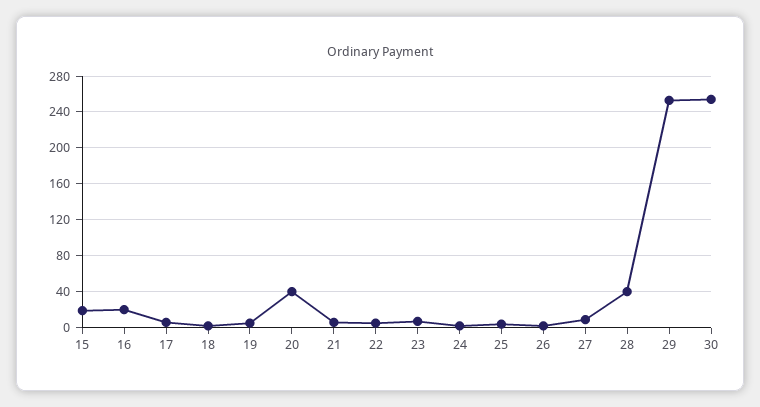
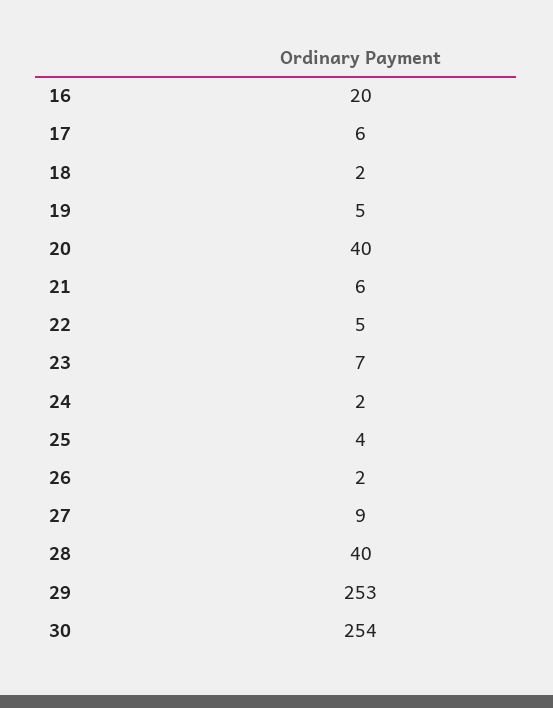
15: 20 -> none

